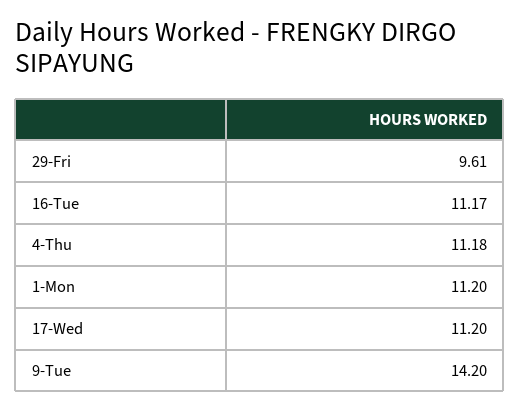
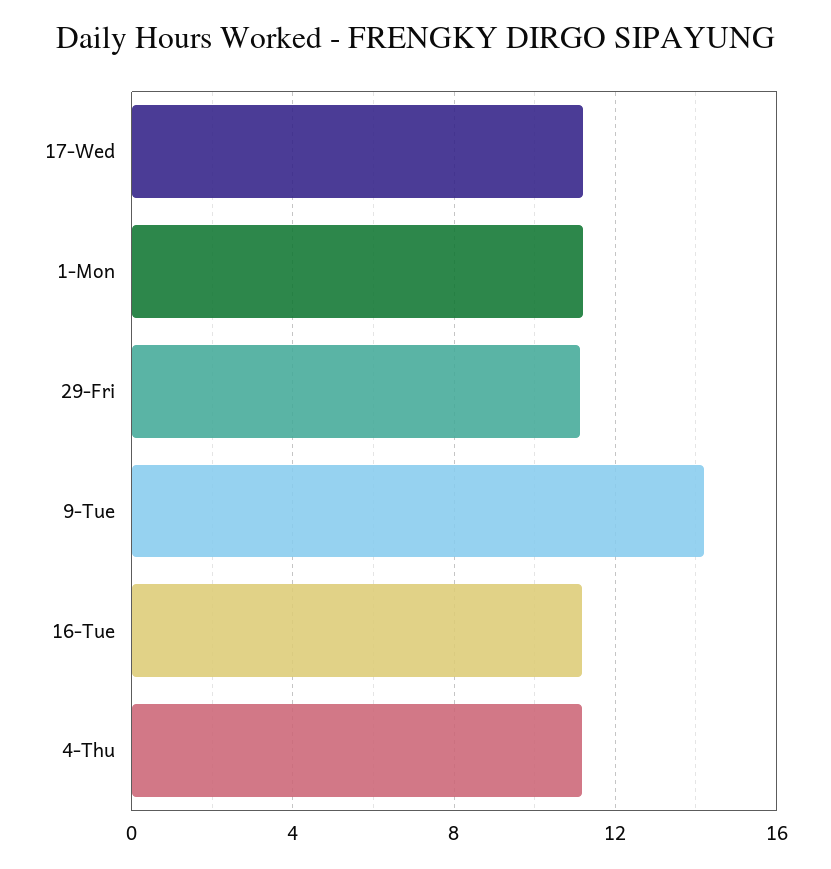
29-Fri: 9.61 -> 11

